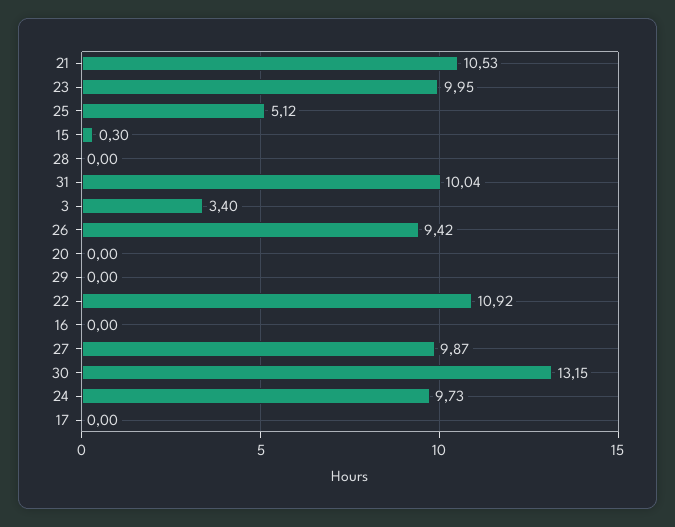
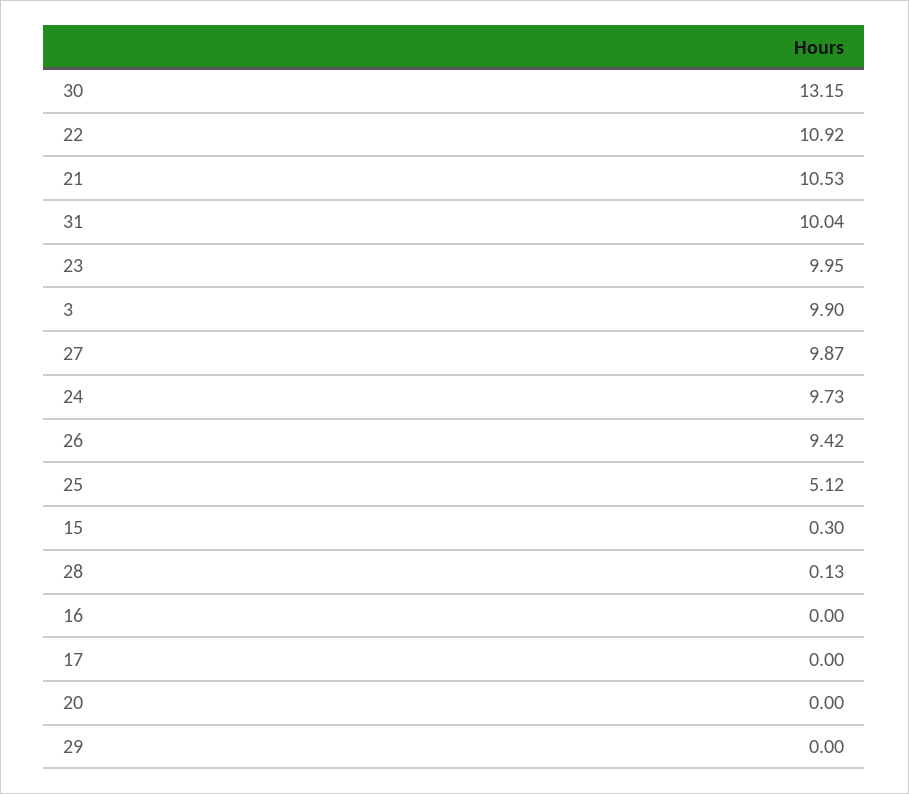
28: 0 -> 0.13
3: 3.4 -> 9.9

